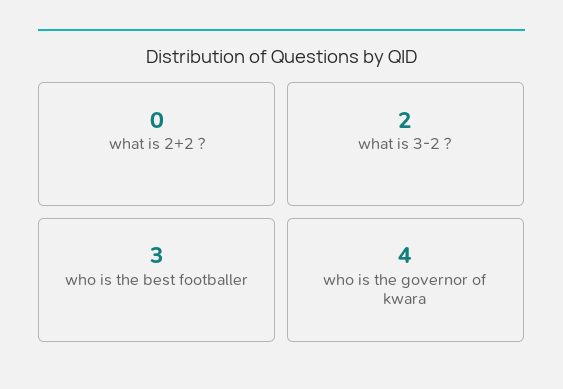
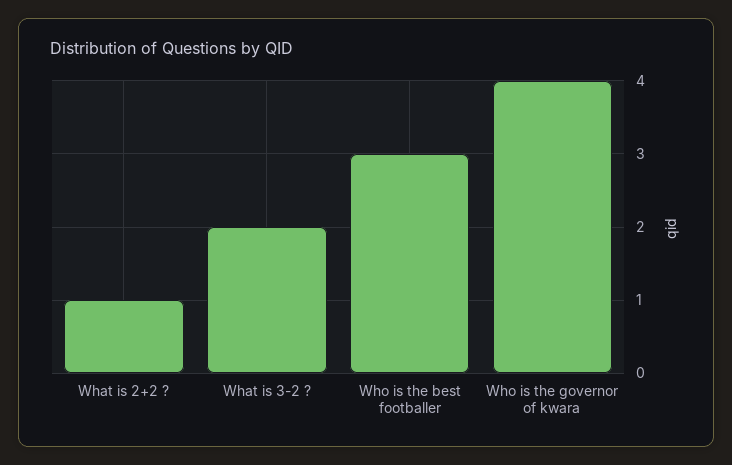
what is 2+2 ?: 0 -> 1

